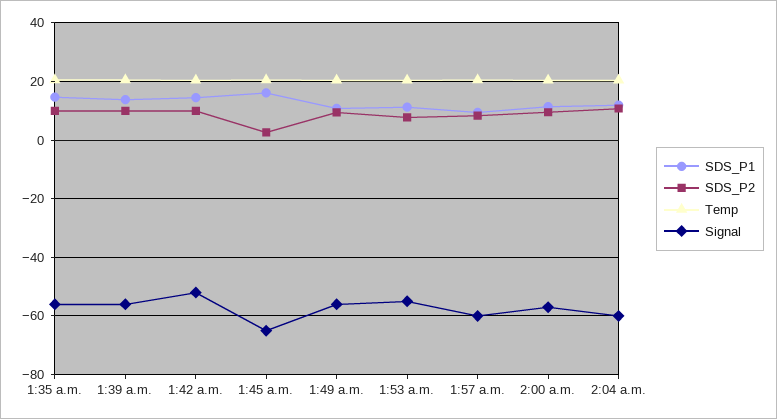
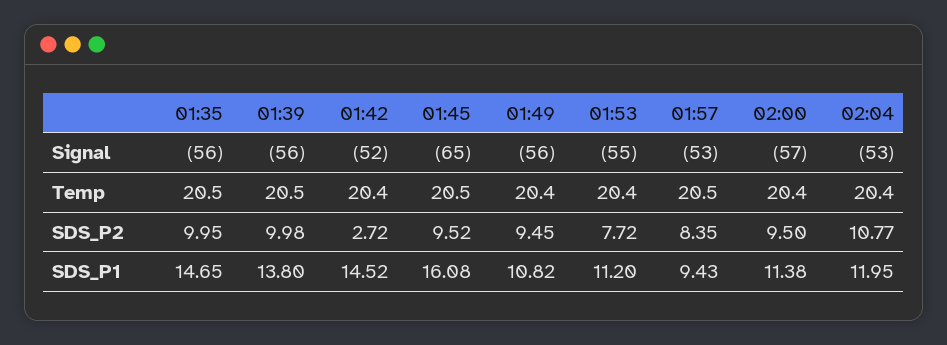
SDS_P2, 1:42 a.m.: 10 -> 2.72
SDS_P2, 1:45 a.m.: 2.5 -> 9.52
Signal, 1:57 a.m.: -60 -> -53
Signal, 2:04 a.m.: -60 -> -53

